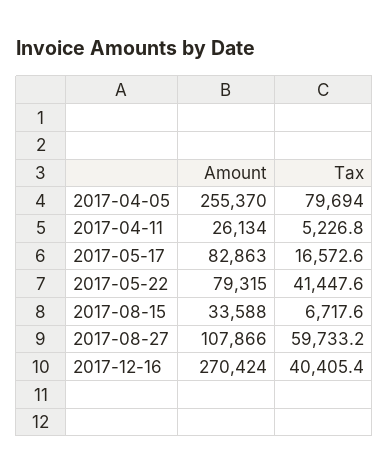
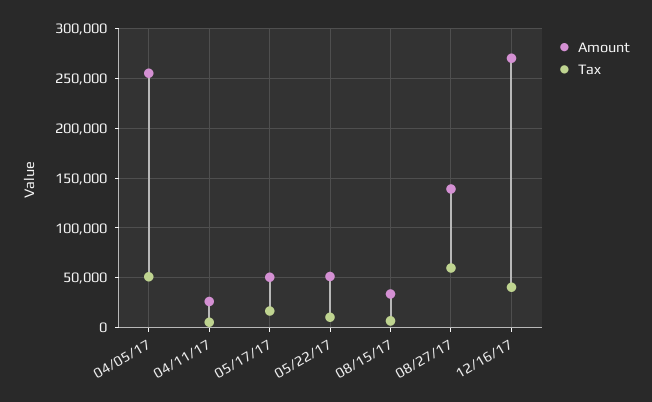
Tax, 2017-04-05: 79694 -> 50000
Amount, 2017-05-17: 82863 -> 50000
Amount, 2017-05-22: 79315 -> 50000
Tax, 2017-05-22: 41447.6 -> 10000
Amount, 2017-08-27: 107866 -> 140000

